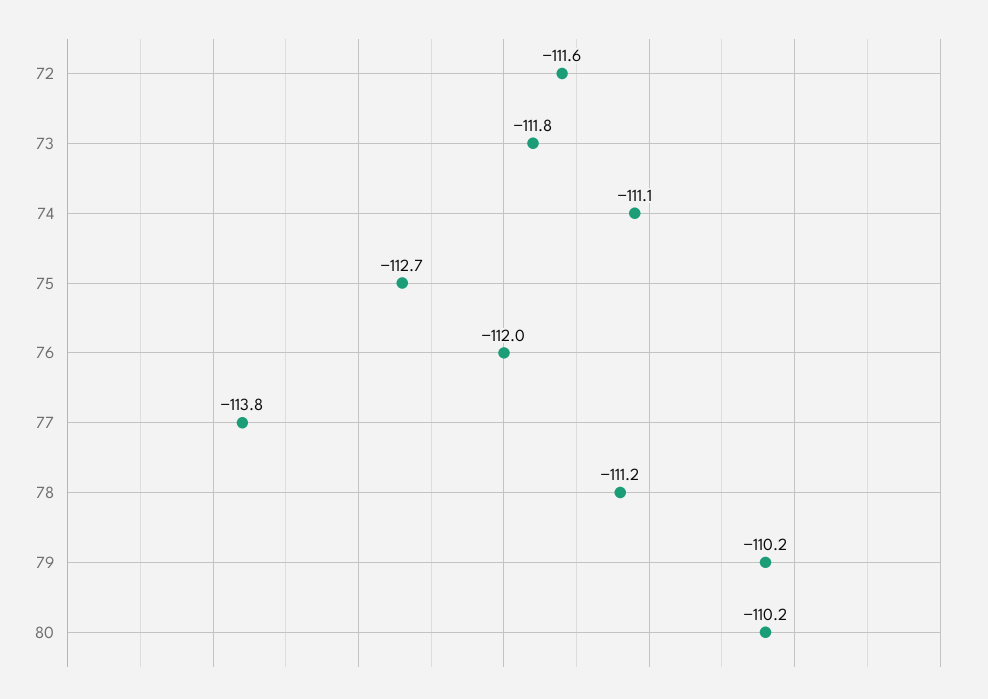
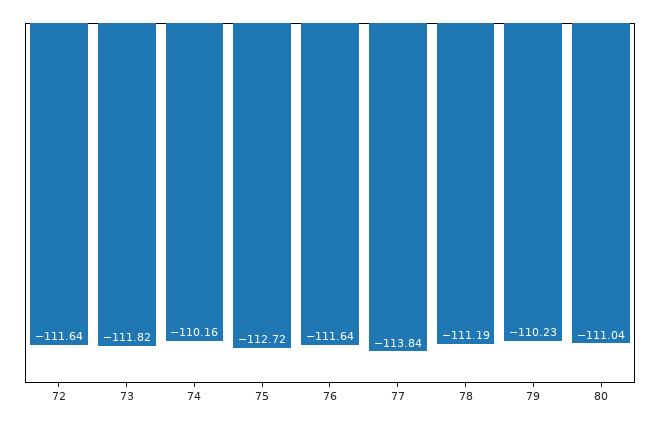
74: -111.1 -> -110.16
76: -112 -> -111.64
80: -110.2 -> -111.04

